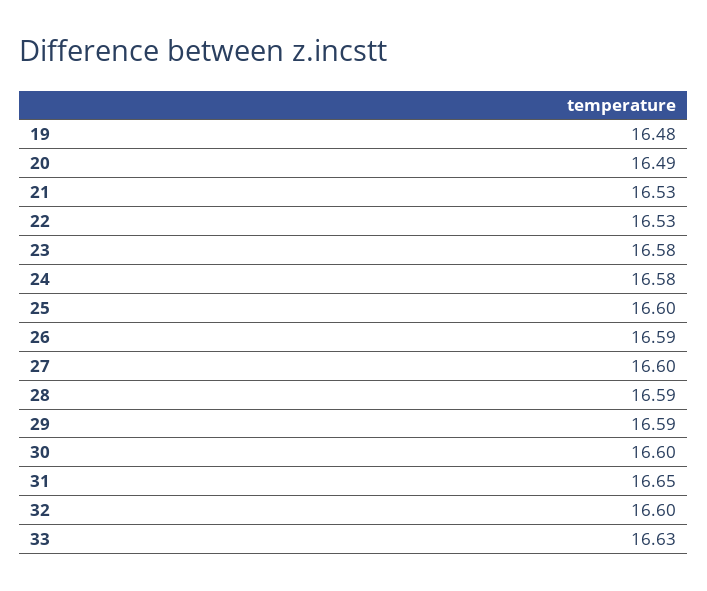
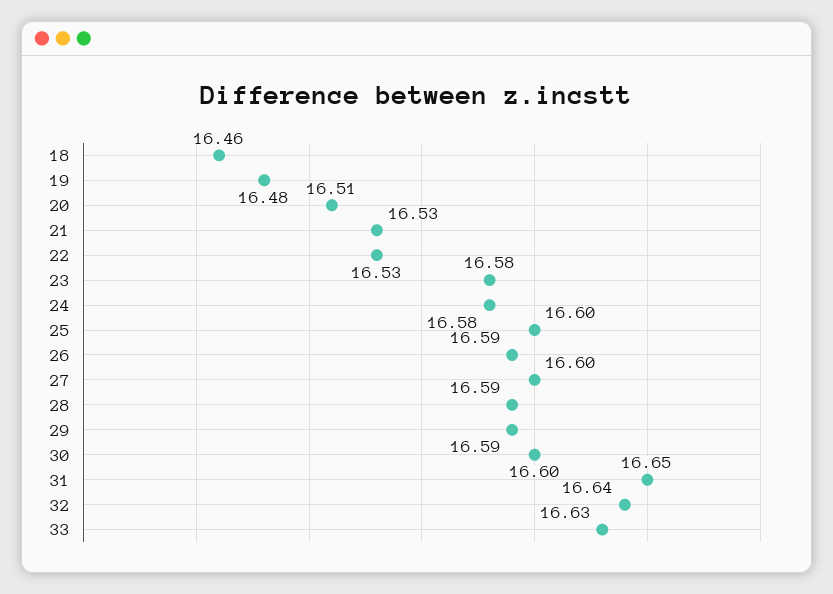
20: 16.49 -> 16.51
32: 16.6 -> 16.64
18: none -> 16.46

